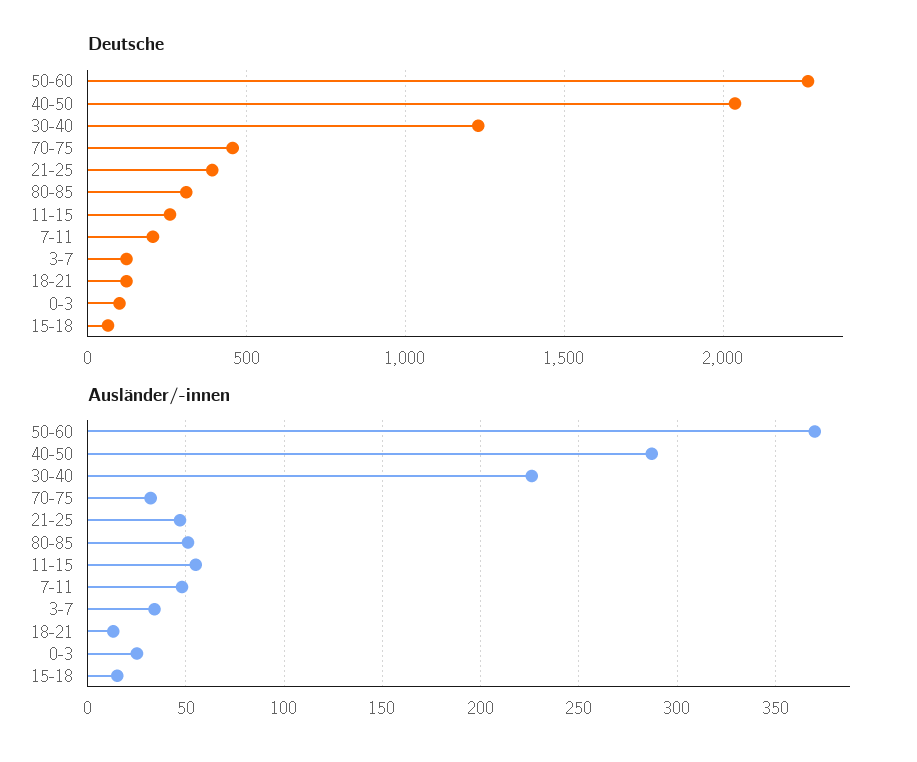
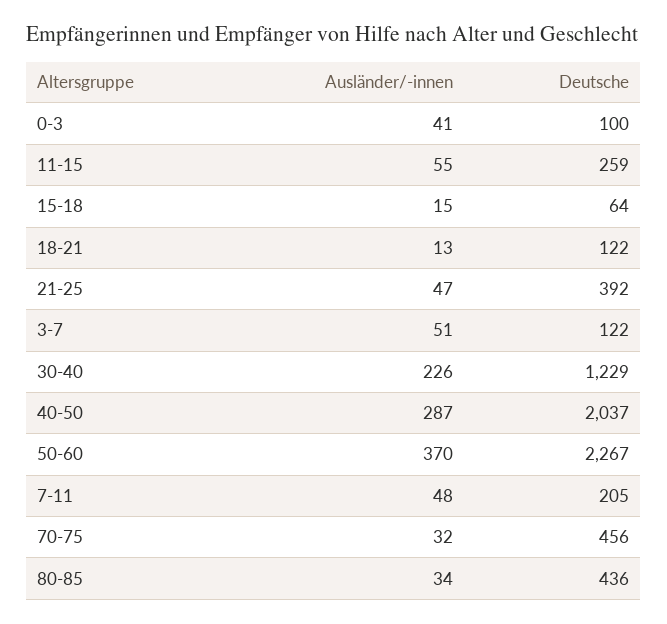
Deutsche, 80-85: 300 -> 436
Ausländer/-innen, 80-85: 50 -> 34
Ausländer/-innen, 3-7: 35 -> 51
Ausländer/-innen, 0-3: 25 -> 41

